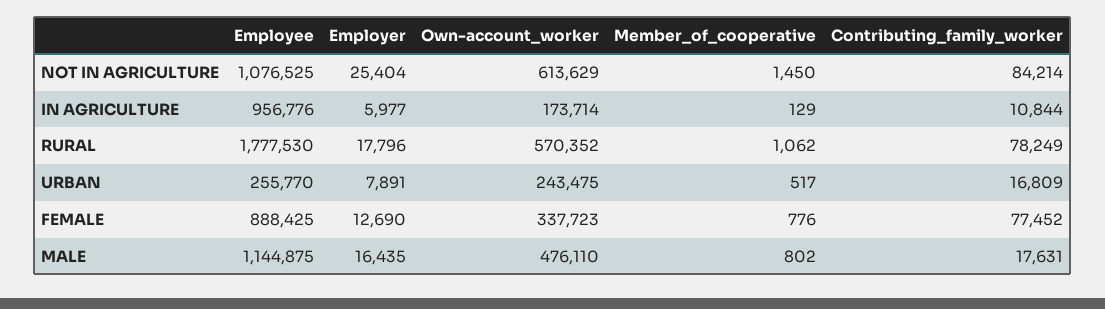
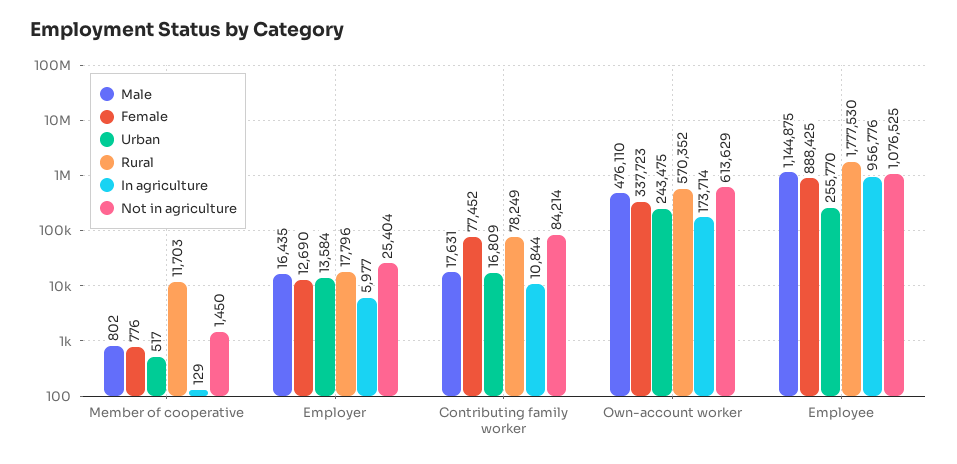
RURAL, Member_of_cooperative: 1062 -> 11703
URBAN, Employer: 7891 -> 13584

